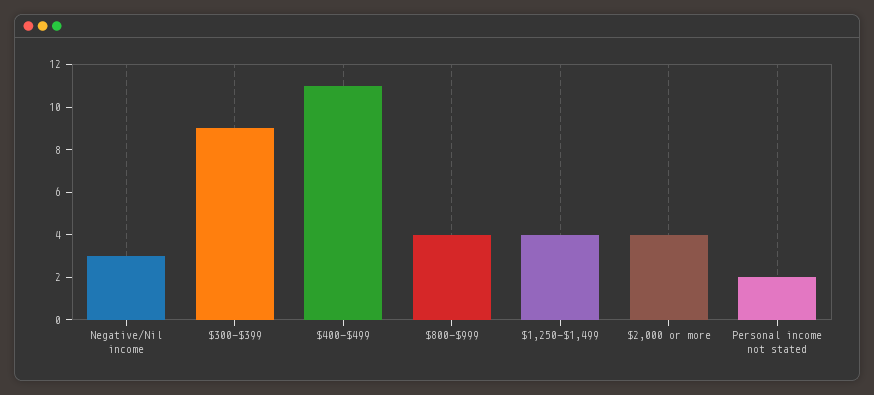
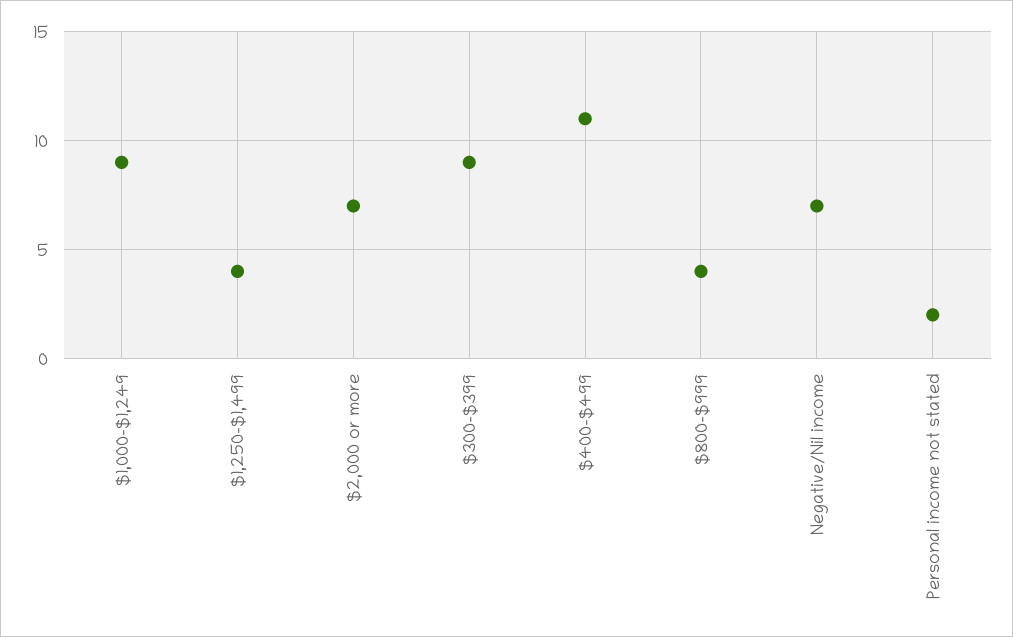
Negative/Nil income: 3 -> 7
$2,000 or more: 4 -> 7
$1,000-$1,249: none -> 9

